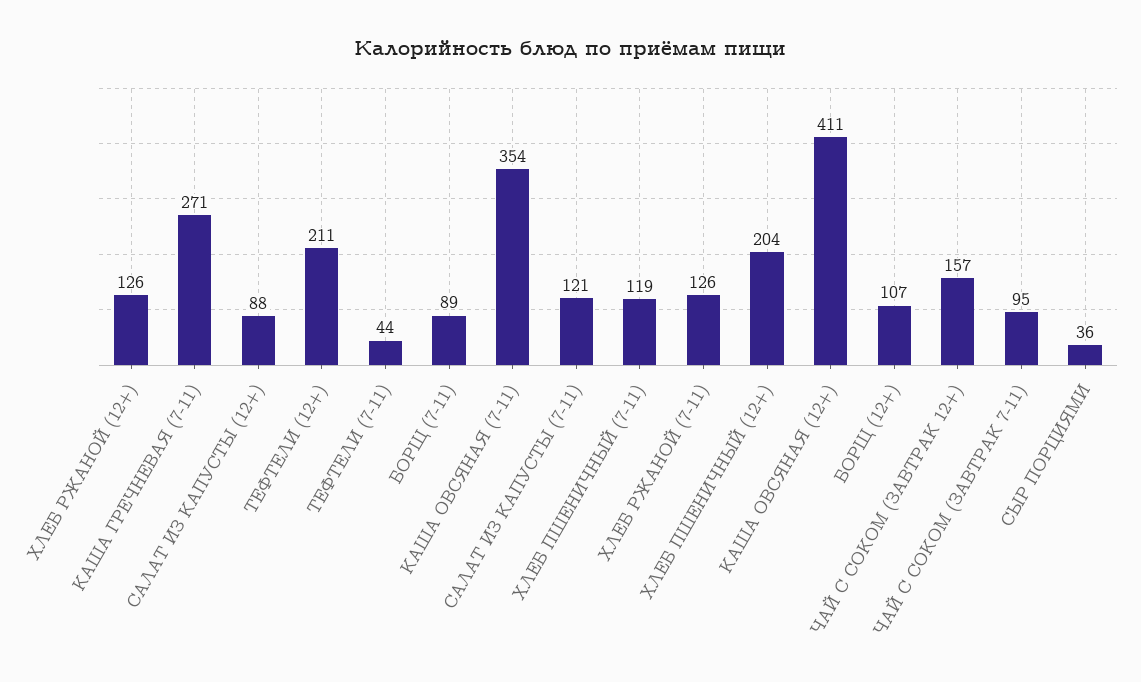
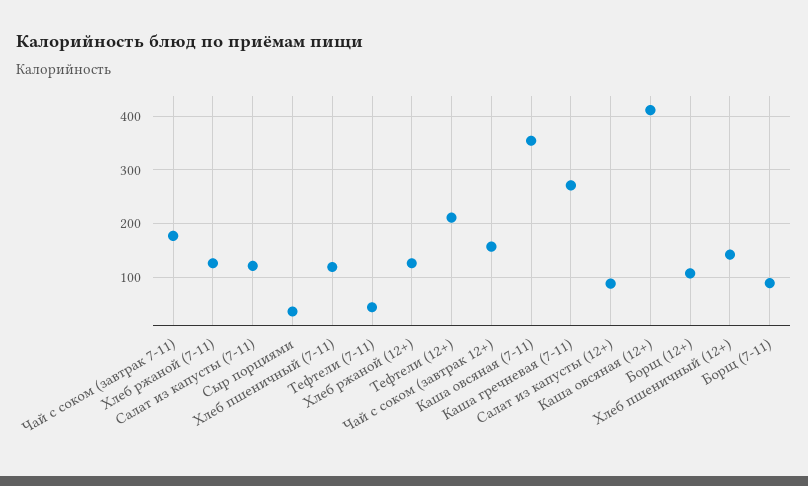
ХЛЕБ ПШЕНИЧНЫЙ (12+): 204 -> 140
ЧАЙ С СОКОМ (ЗАВТРАК 7-11): 95 -> 180

